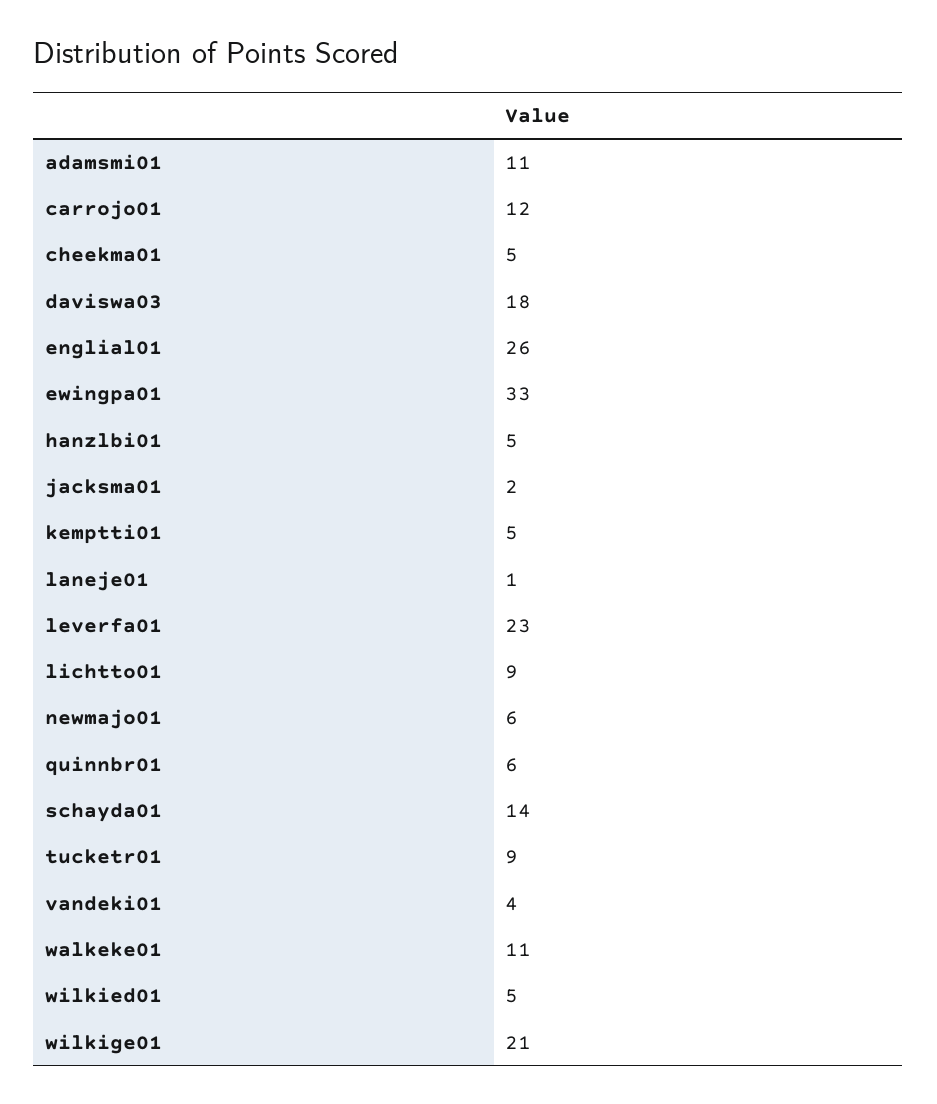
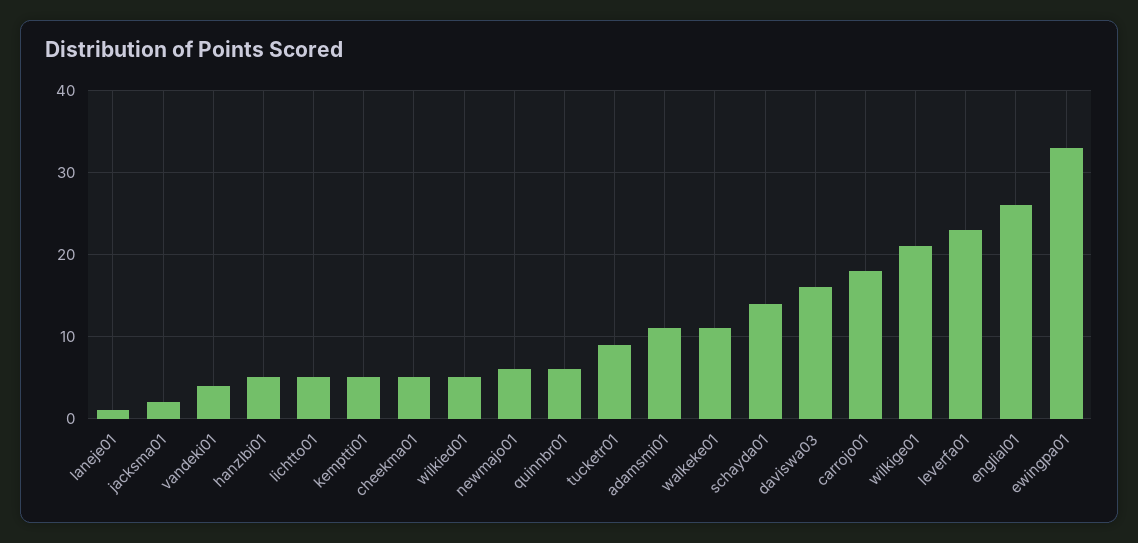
carrojo01: 12 -> 18
daviswa03: 18 -> 16
lichtto01: 9 -> 5

